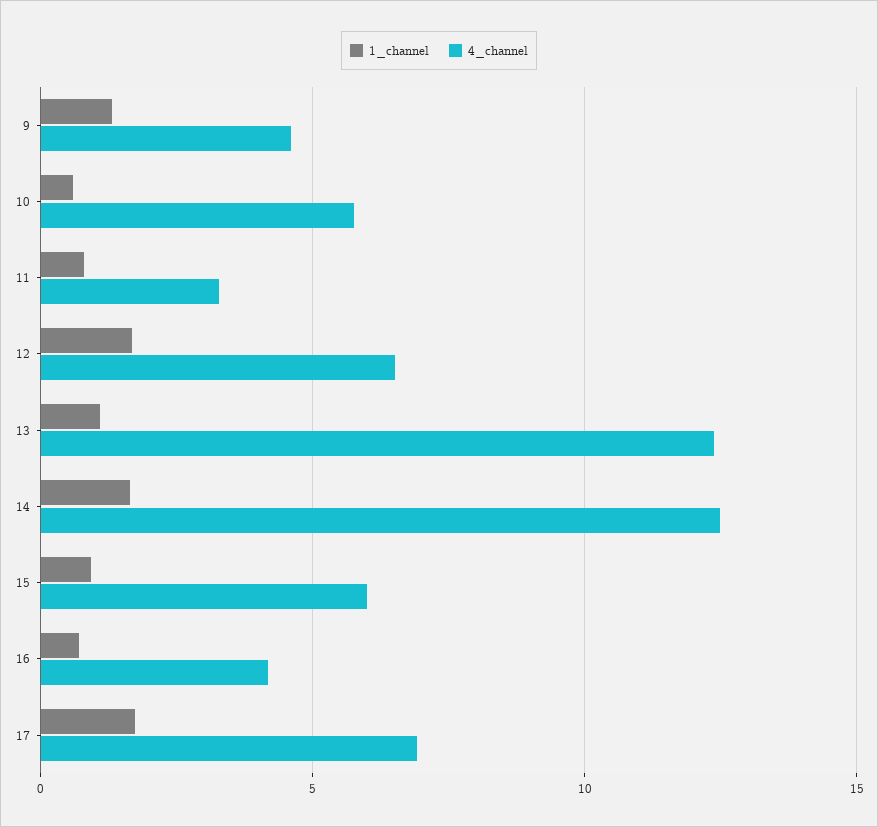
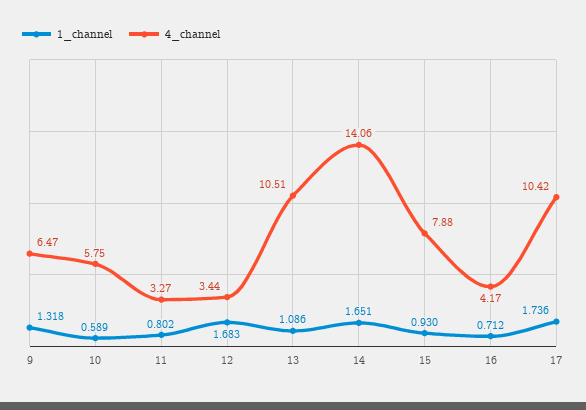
4_channel, 9: 4.5 -> 6.47
4_channel, 12: 6.5 -> 3.44
4_channel, 13: 12.5 -> 10.51
4_channel, 14: 12.5 -> 14.06
4_channel, 15: 6 -> 7.88
4_channel, 17: 7 -> 10.42

